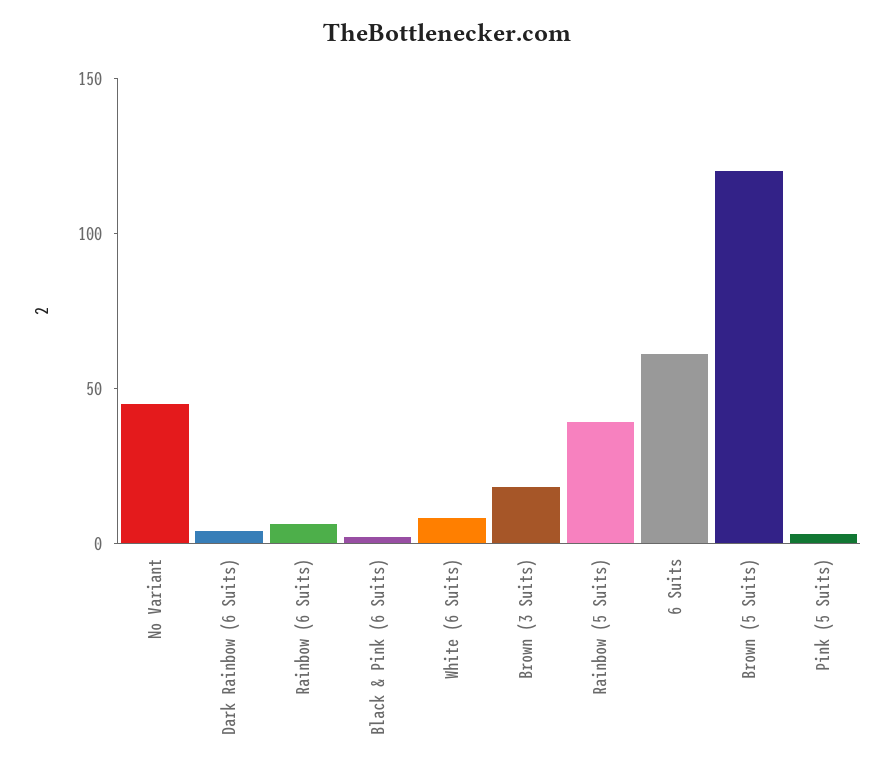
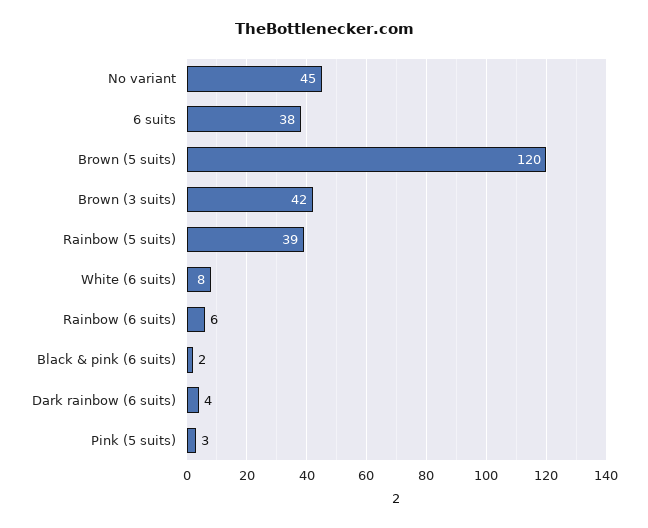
Brown (3 Suits): 20 -> 42
6 Suits: 60 -> 38

